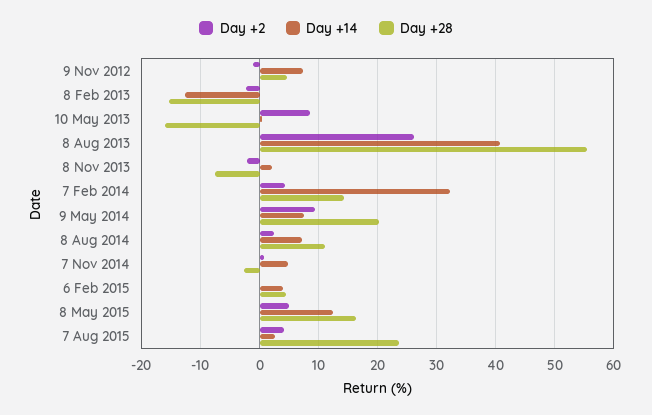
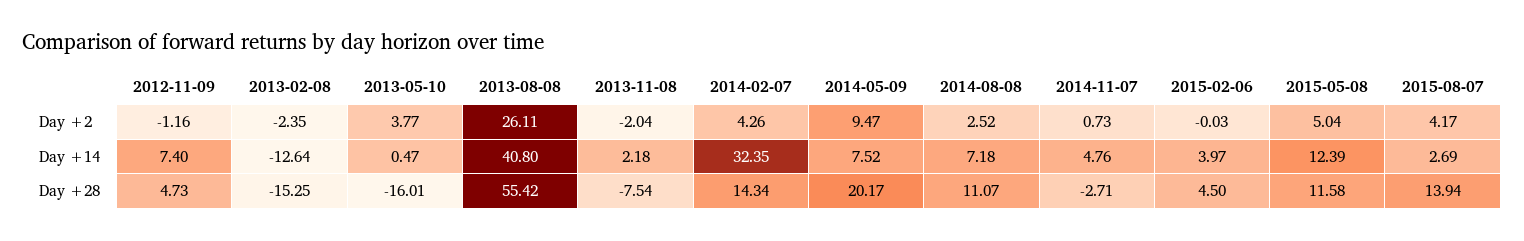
Day +2, 10 May 2013: 8 -> 3.77
Day +28, 8 May 2015: 16 -> 11.58
Day +28, 7 Aug 2015: 24 -> 13.94

